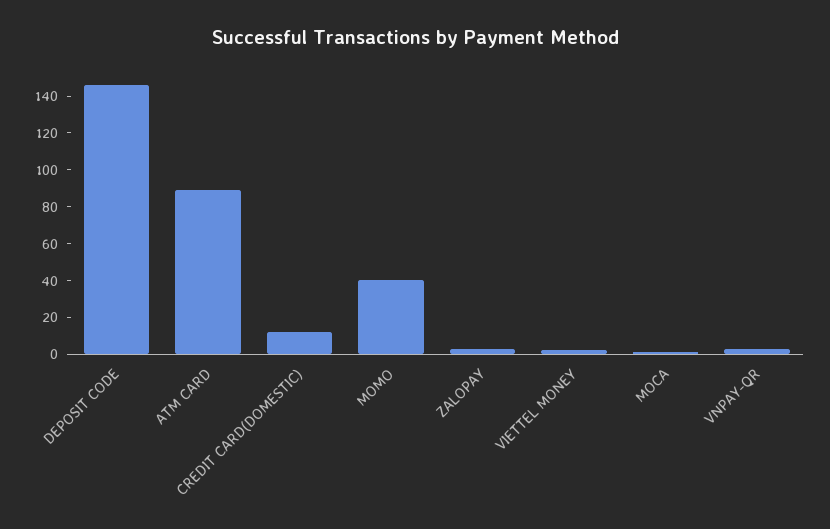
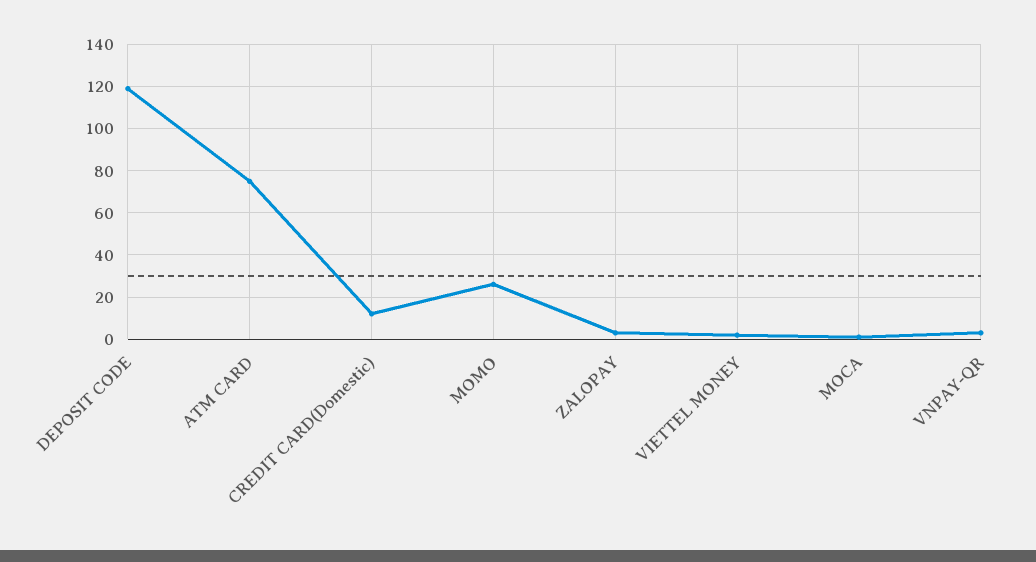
DEPOSIT CODE: 145 -> 120
ATM CARD: 90 -> 75
MOMO: 40 -> 25

